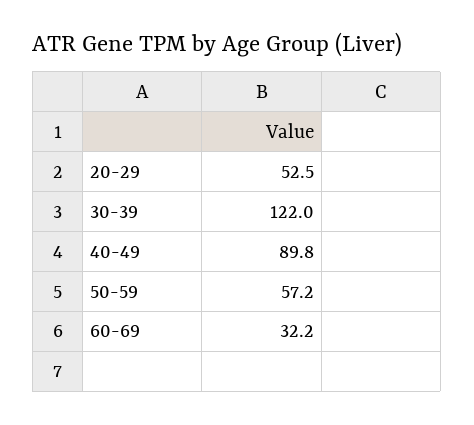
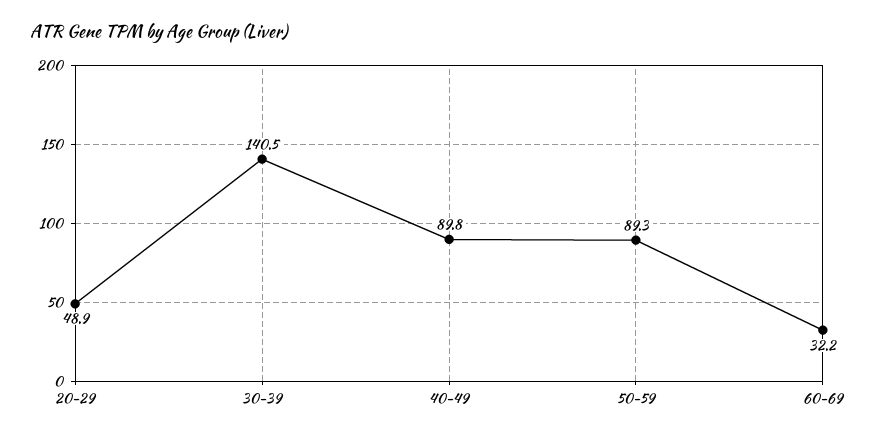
20-29: 52.5 -> 48.9
30-39: 122 -> 140.5
50-59: 57.2 -> 89.3

